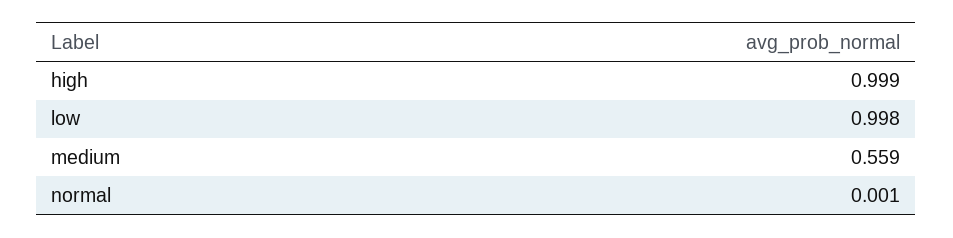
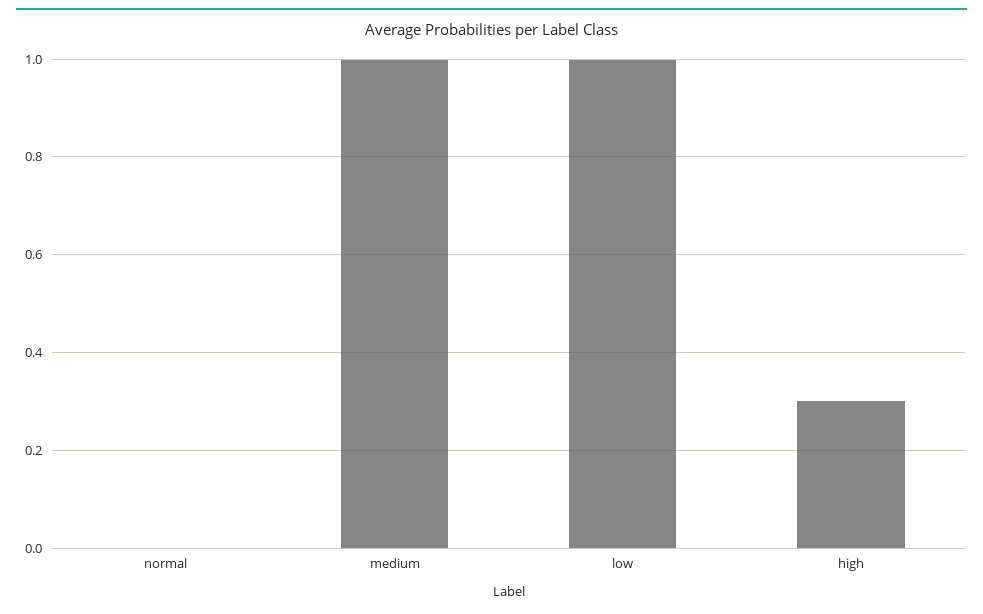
high: 0.999 -> 0.3
medium: 0.559 -> 1

